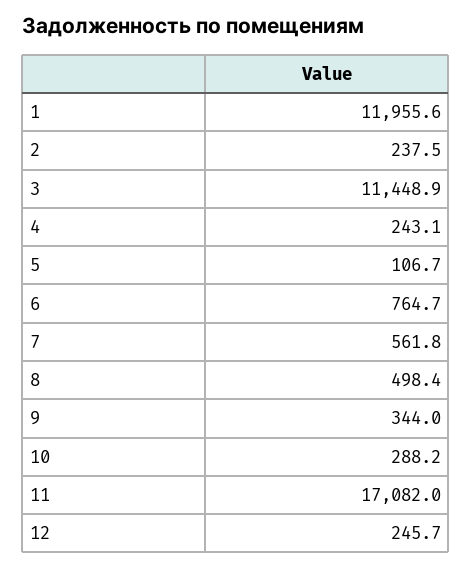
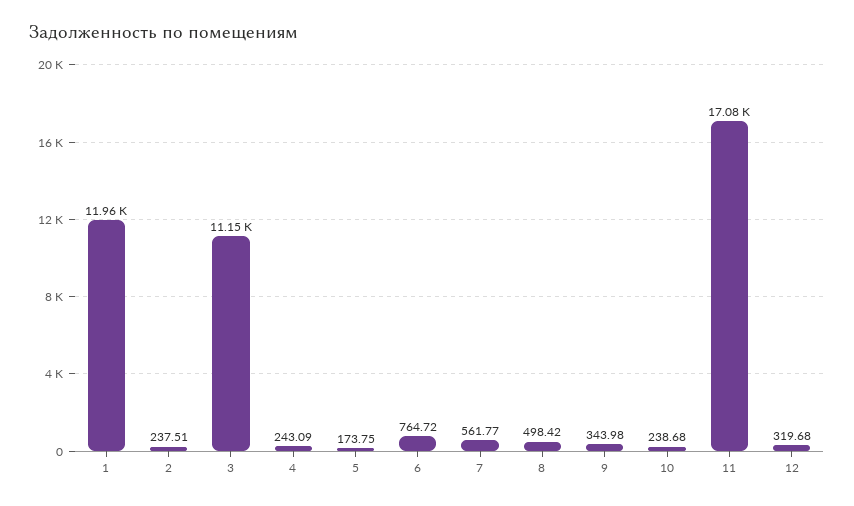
3: 11448.9 -> 11150
5: 106.7 -> 173.75
10: 288.2 -> 238.68
12: 245.7 -> 319.68

